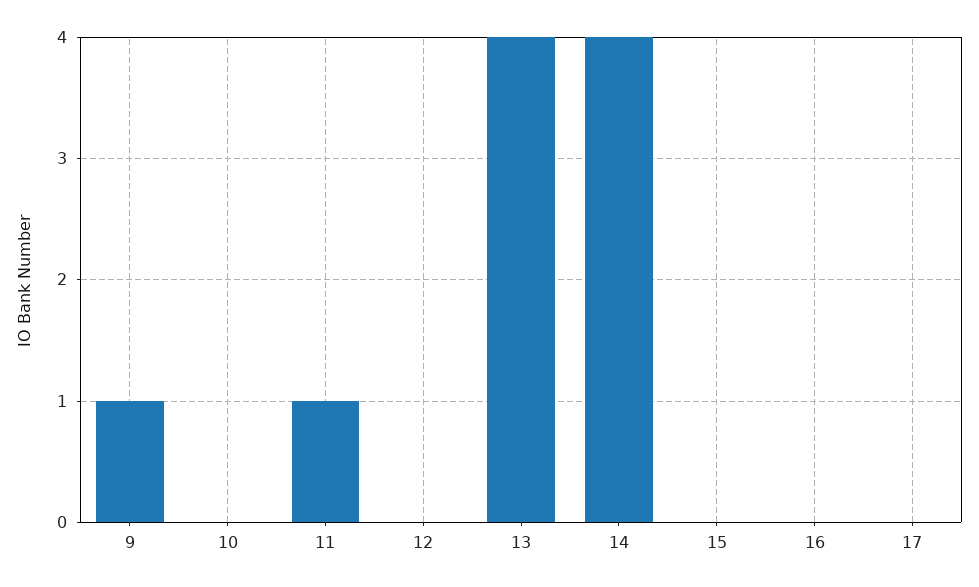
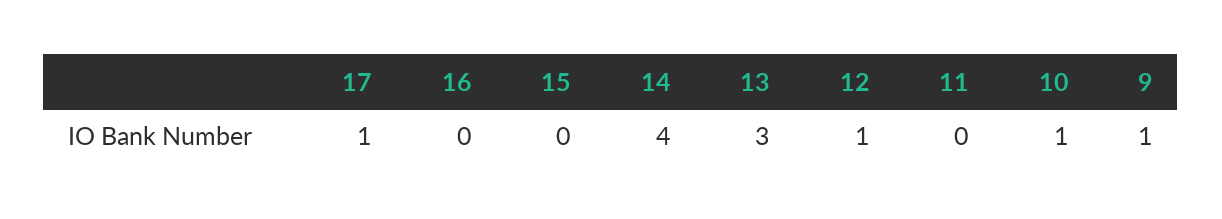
10: 0 -> 1
11: 1 -> 0
12: 0 -> 1
13: 4 -> 3
17: 0 -> 1

